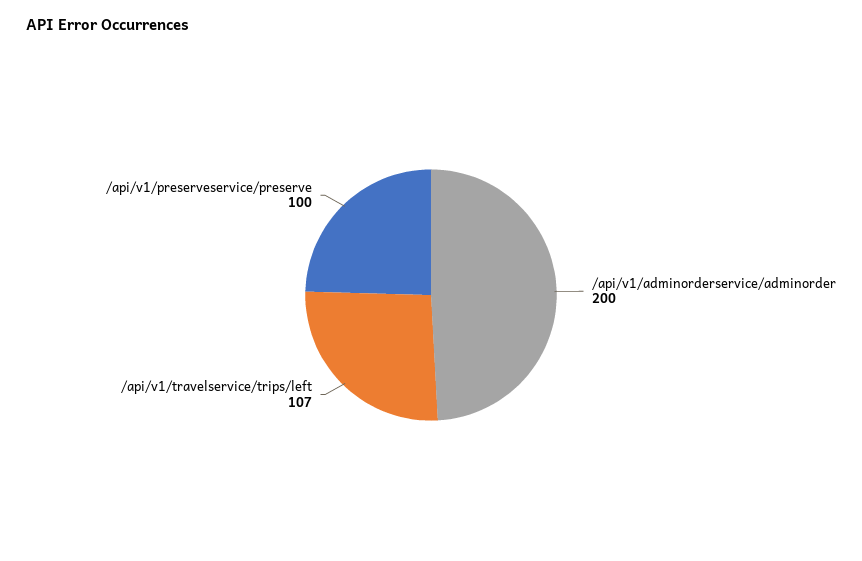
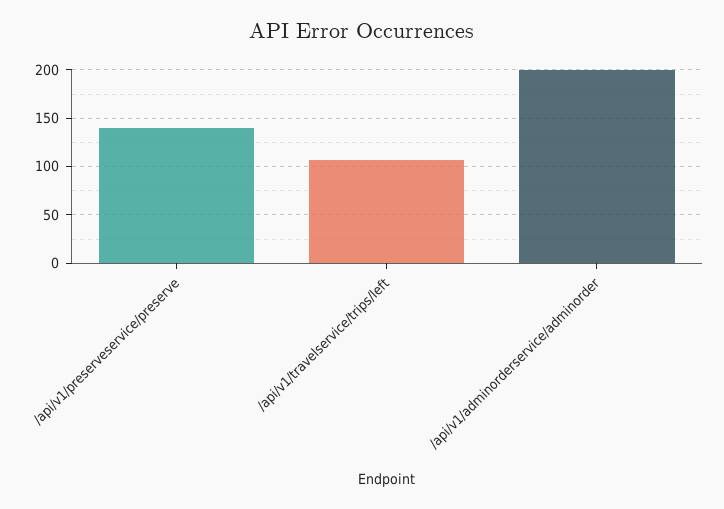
/api/v1/preserveservice/preserve: 100 -> 140

